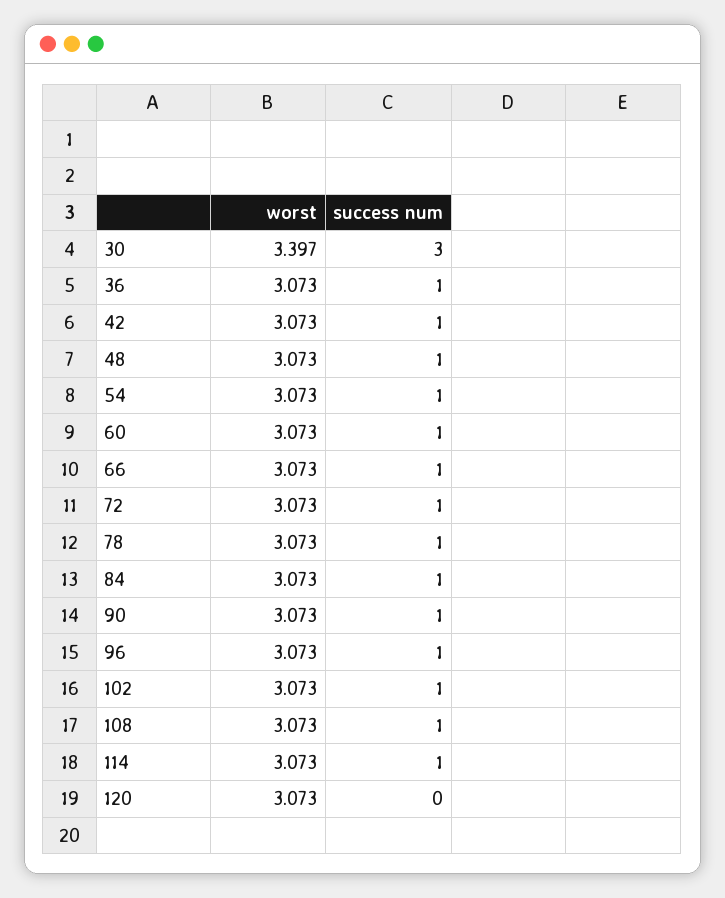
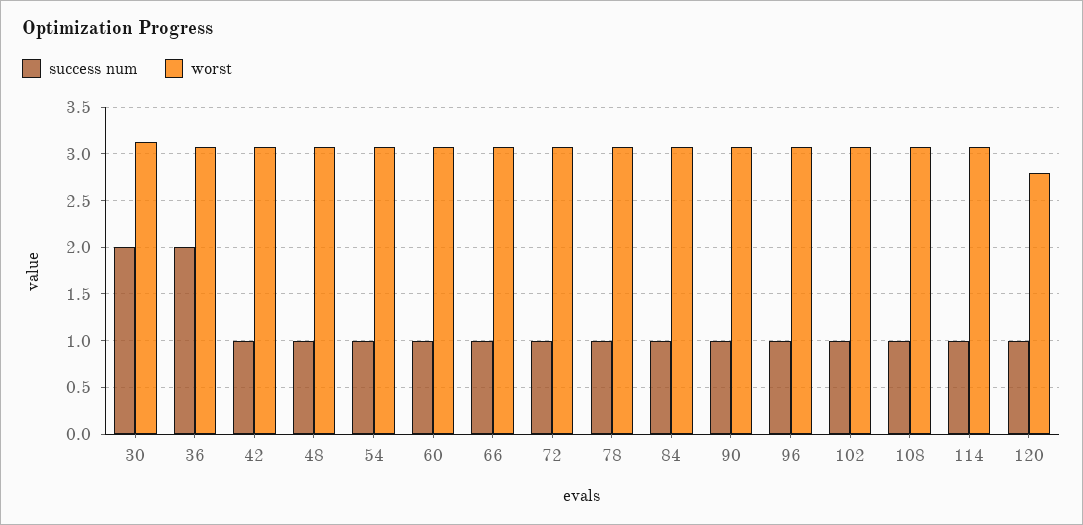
worst, 30: 3.397 -> 3.1
success num, 30: 3 -> 2
success num, 36: 1 -> 2
worst, 120: 3.073 -> 2.8
success num, 120: 0 -> 1

